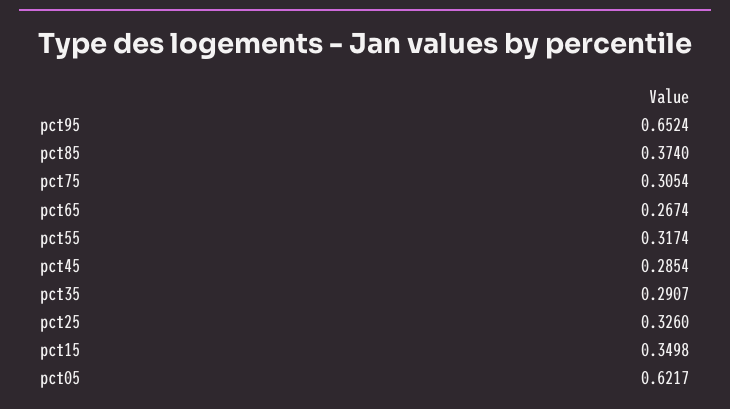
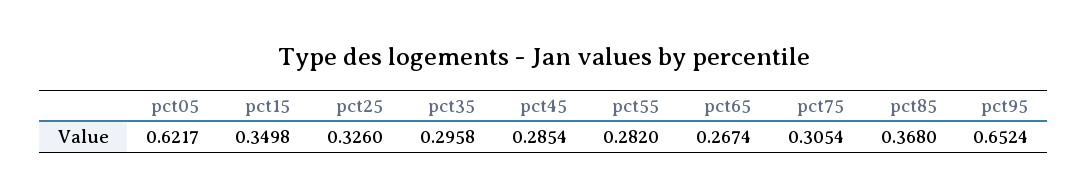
pct85: 0.374 -> 0.368
pct55: 0.3174 -> 0.282
pct35: 0.2907 -> 0.2958

